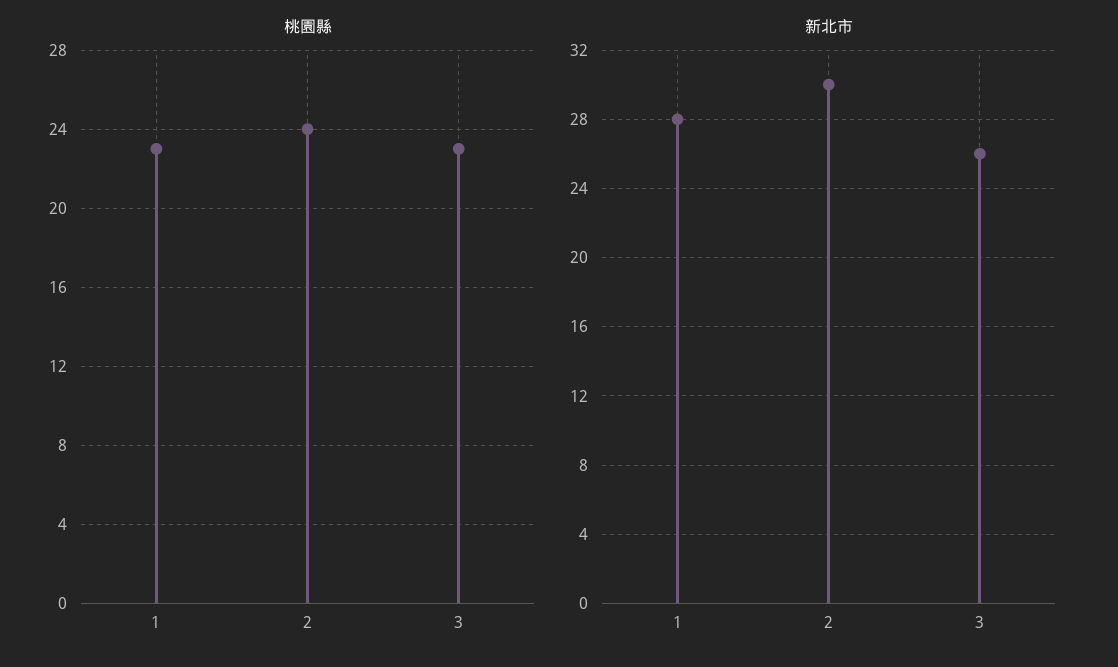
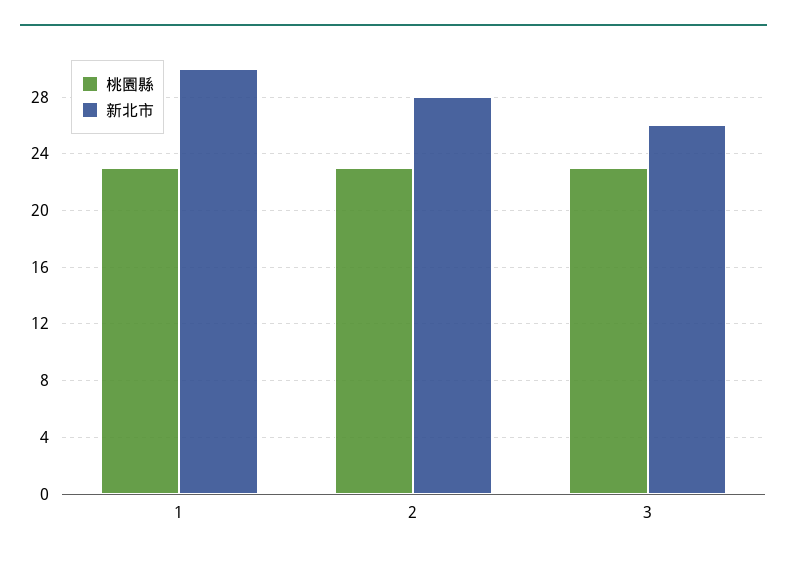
桃園縣, 2: 24 -> 23
新北市, 1: 28 -> 30
新北市, 2: 30 -> 28

